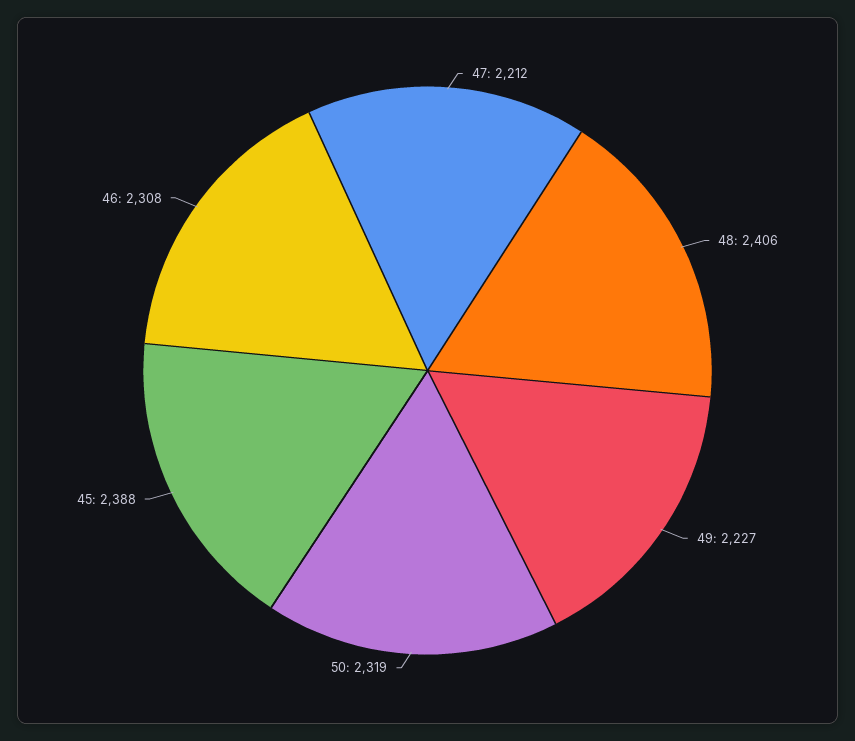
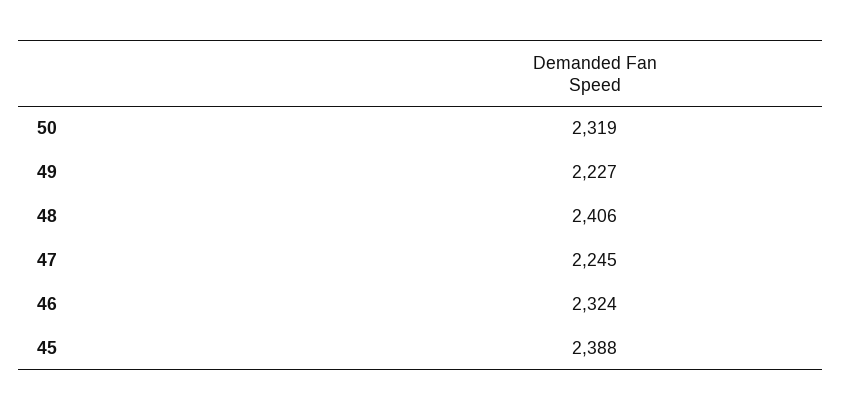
47: 2212 -> 2245
46: 2308 -> 2324

